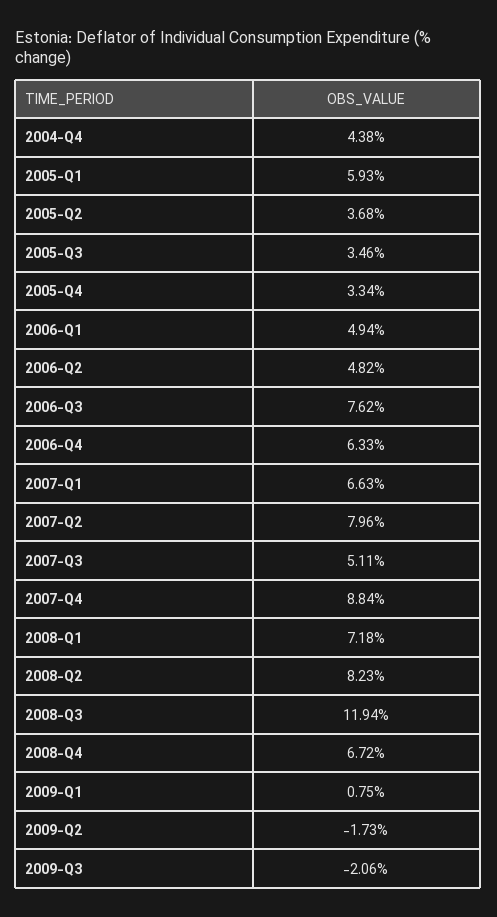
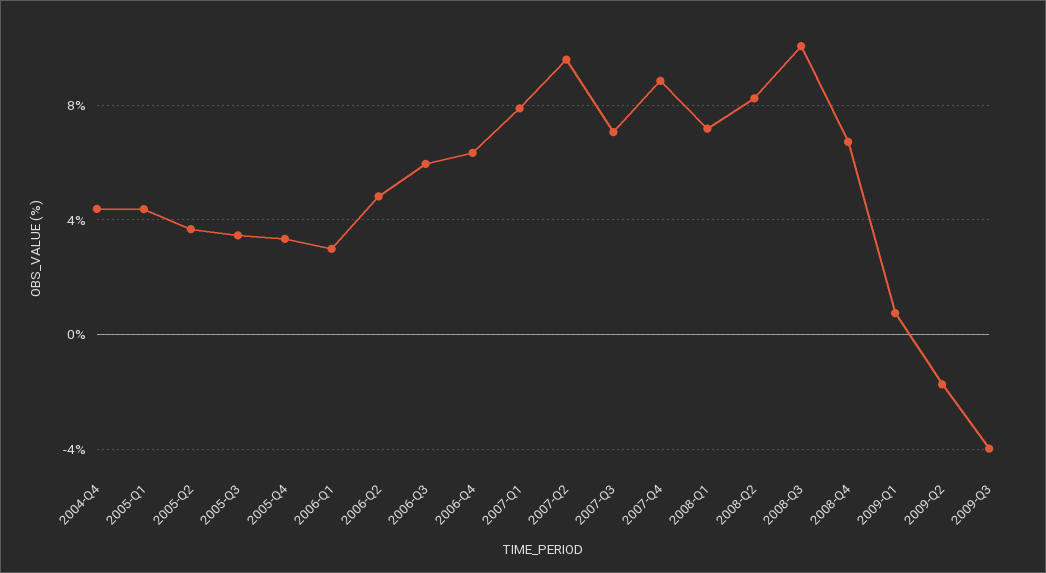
2005-Q1: 5.93 -> 4.5
2006-Q1: 4.94 -> 3
2006-Q3: 7.62 -> 6
2007-Q1: 6.63 -> 8
2007-Q2: 7.96 -> 9.5
2007-Q3: 5.11 -> 7
2008-Q3: 11.94 -> 10
2009-Q3: -2.06 -> -4

